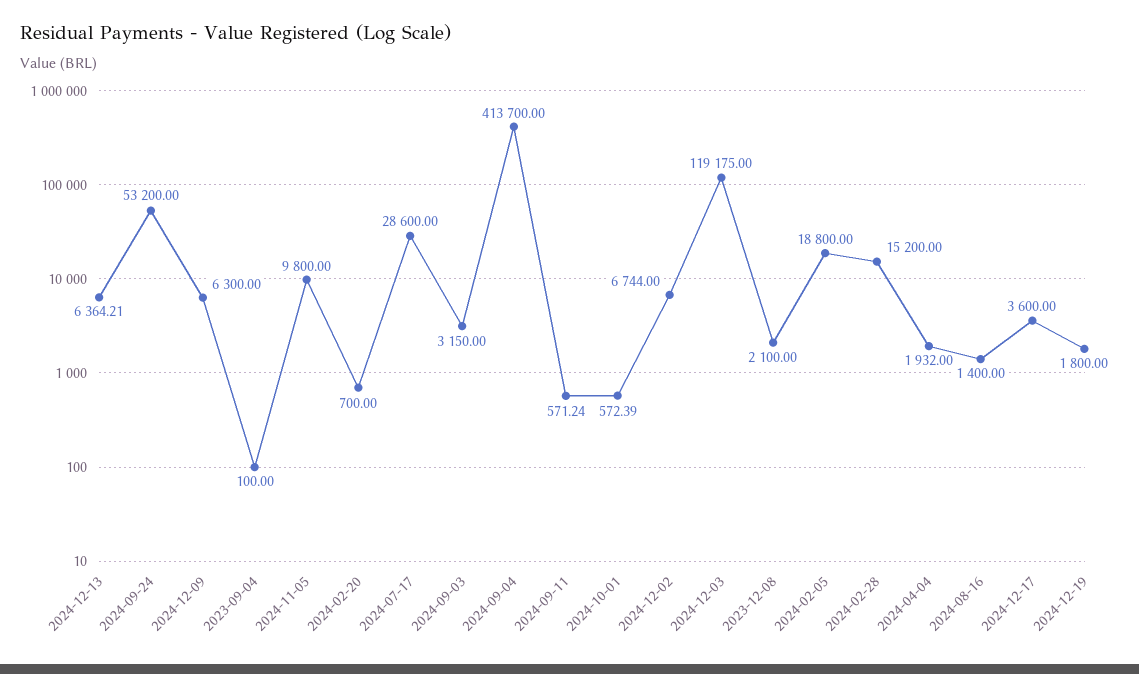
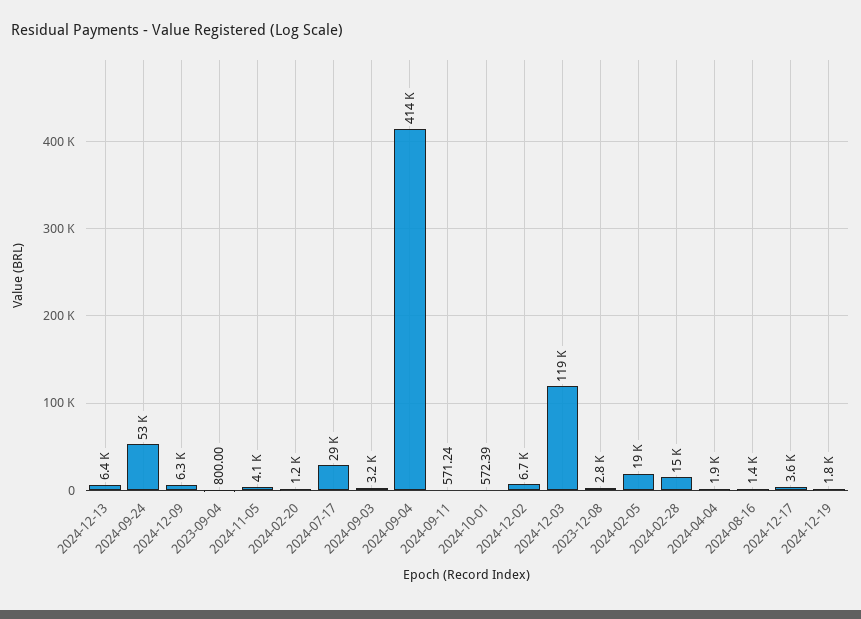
2023-09-04: 100 -> 800
2024-11-05: 9800 -> 4100
2024-02-20: 700 -> 1200
2023-12-08: 2100 -> 2800

